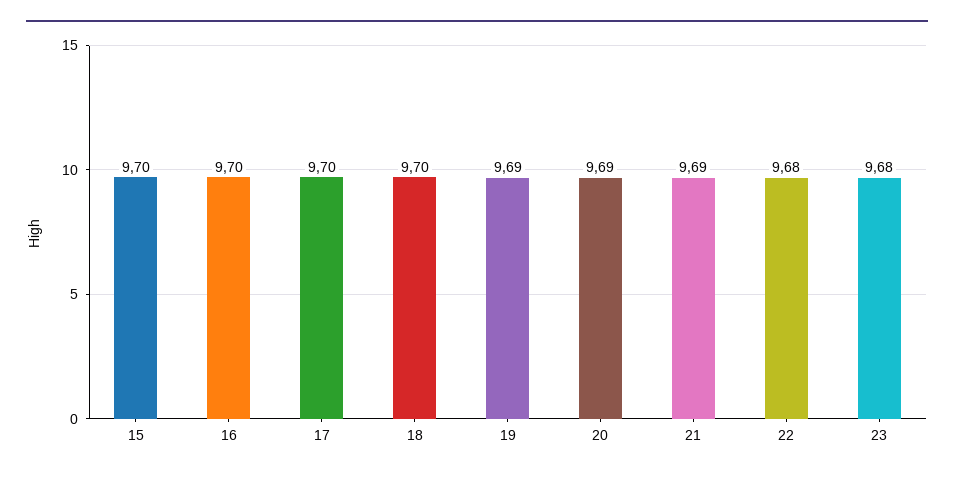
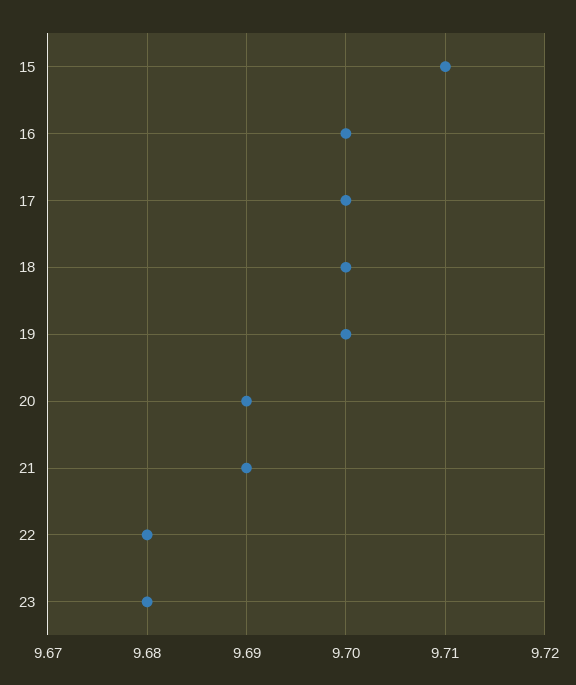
15: 9.7 -> 9.71
19: 9.69 -> 9.7

